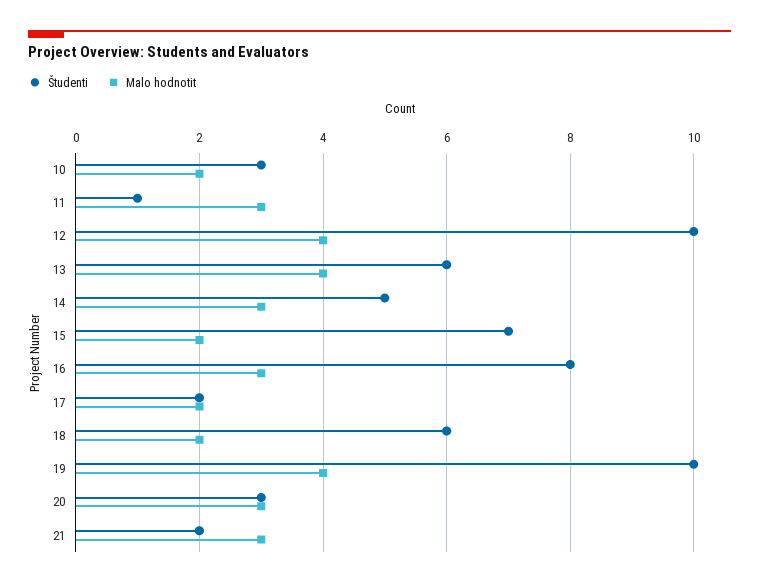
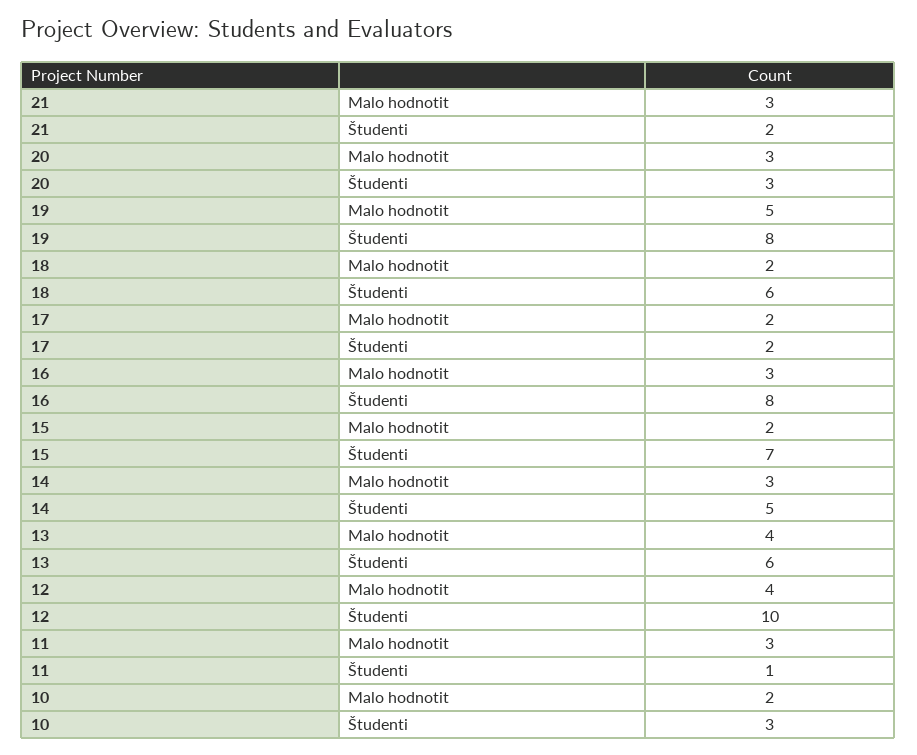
Študenti, 19: 10 -> 8
Malo hodnotit, 19: 4 -> 5

